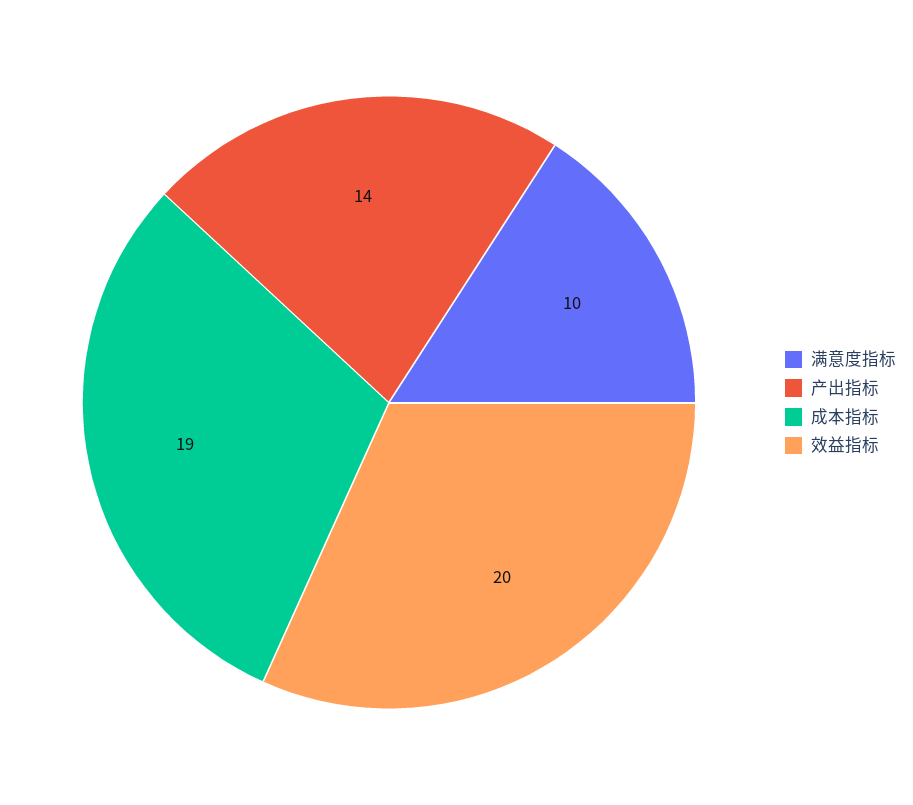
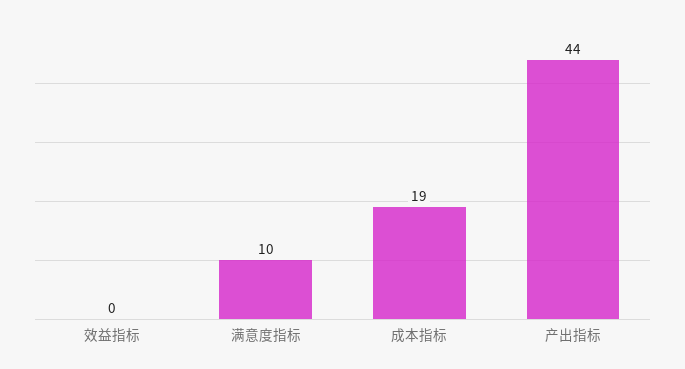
产出指标: 14 -> 44
效益指标: 20 -> 0

